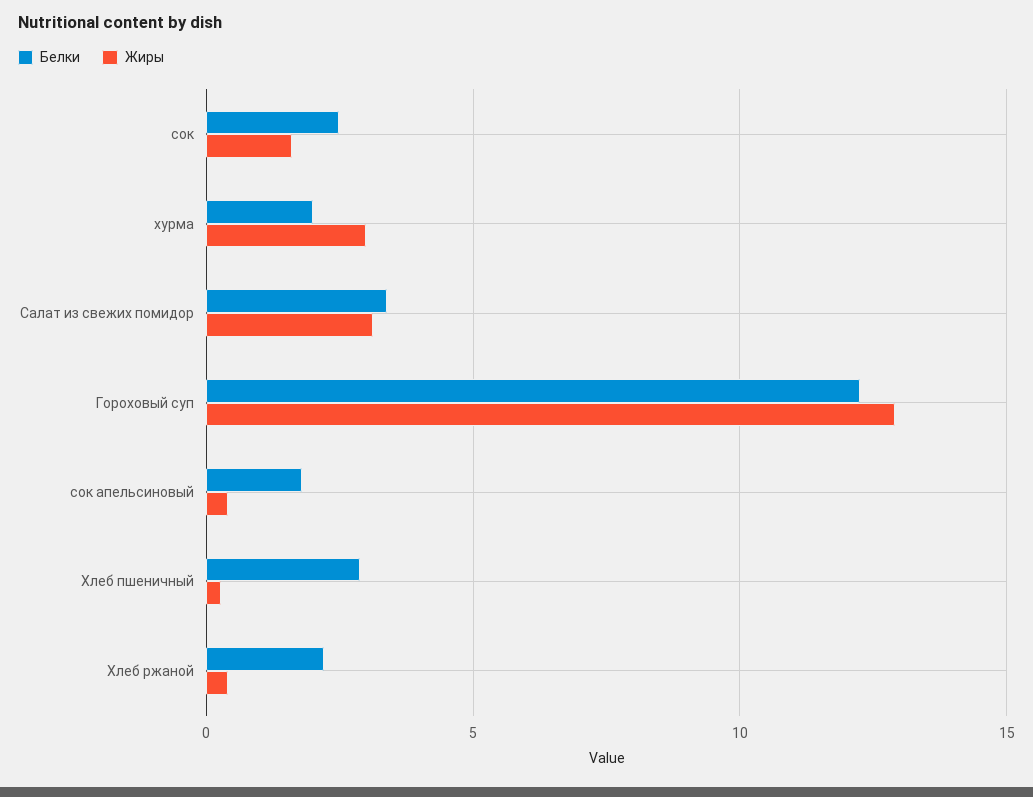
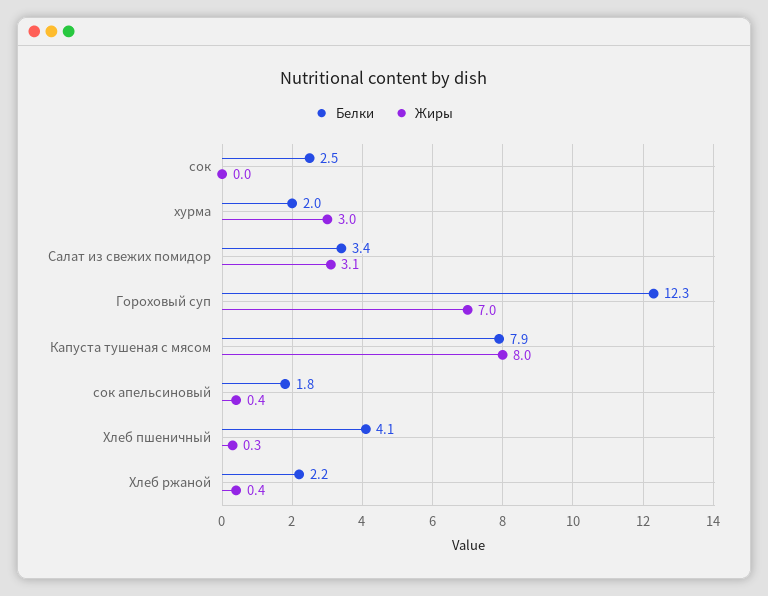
Жиры, сок: 1.5 -> 0
Жиры, Гороховый суп: 13 -> 7
Белки, Хлеб пшеничный: 3 -> 4.1
Белки, Капуста тушеная с мясом: none -> 7.9
Жиры, Капуста тушеная с мясом: none -> 8

